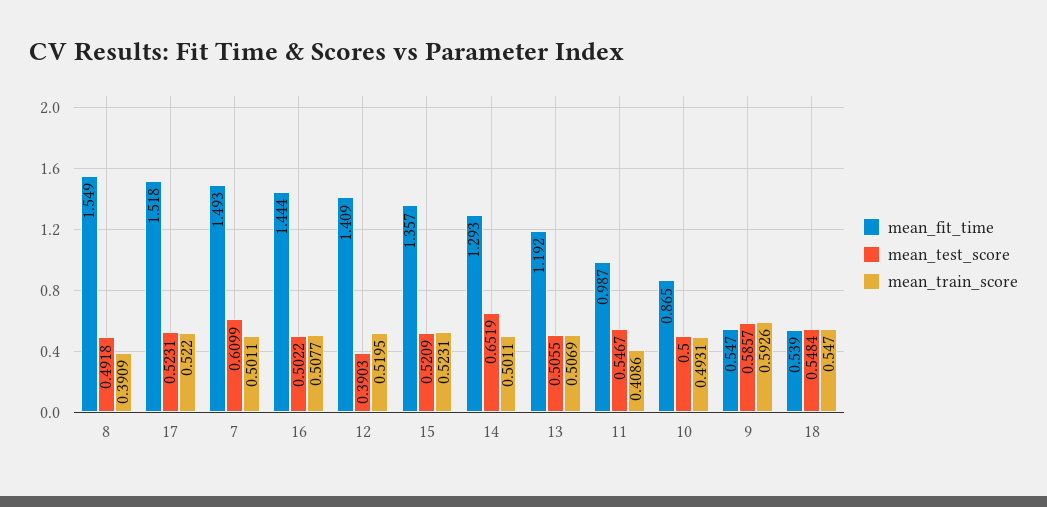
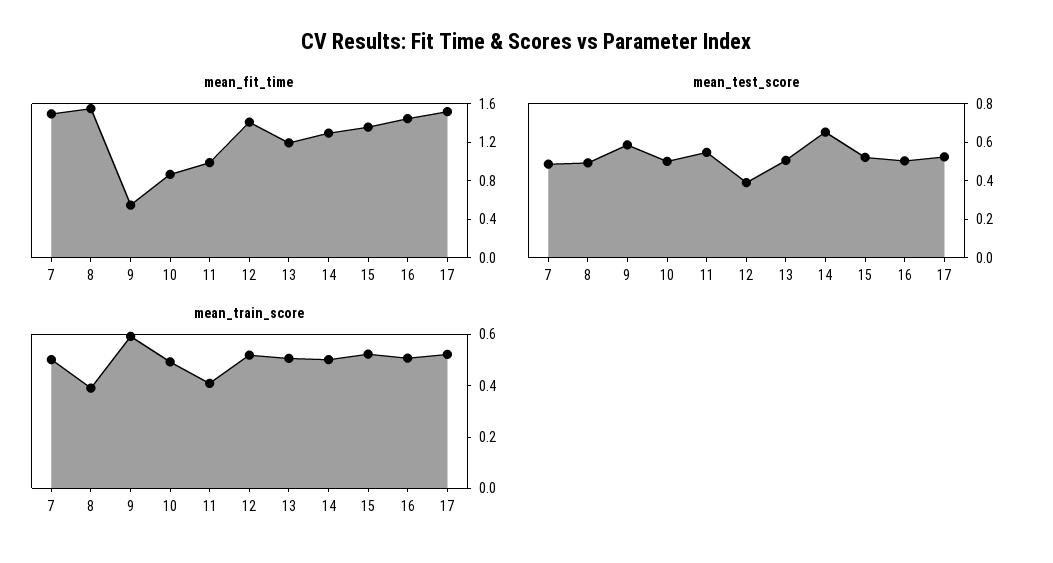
mean_test_score, 7: 0.6099 -> 0.5
mean_fit_time, 18: 0.539 -> none
mean_test_score, 18: 0.5484 -> none
mean_train_score, 18: 0.547 -> none

